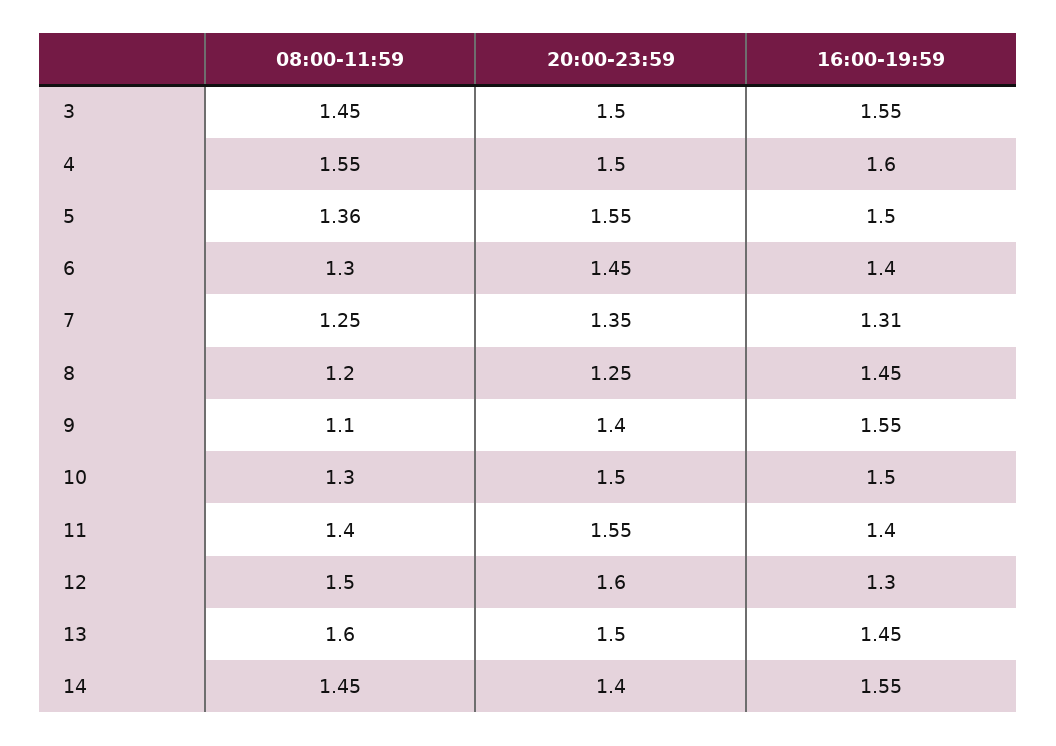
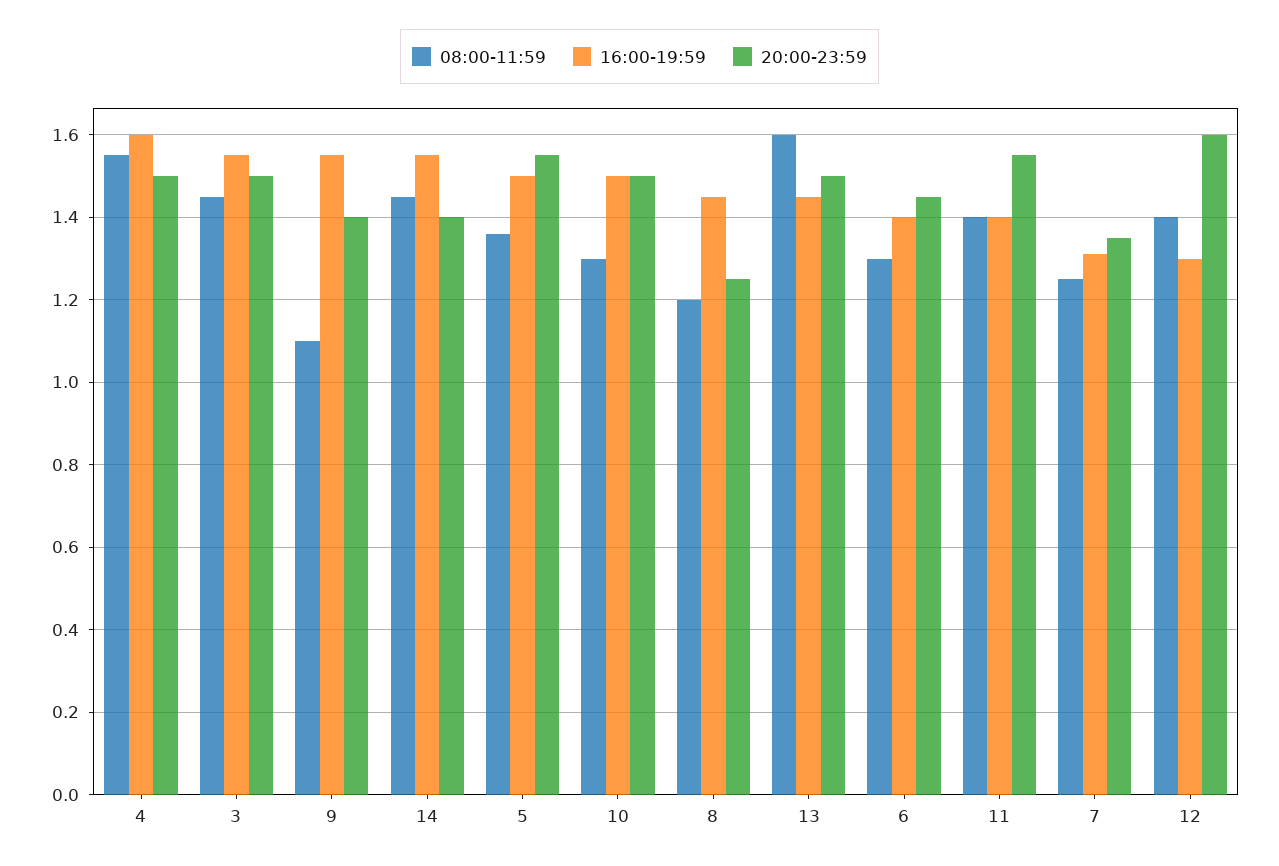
08:00-11:59, 12: 1.5 -> 1.4

